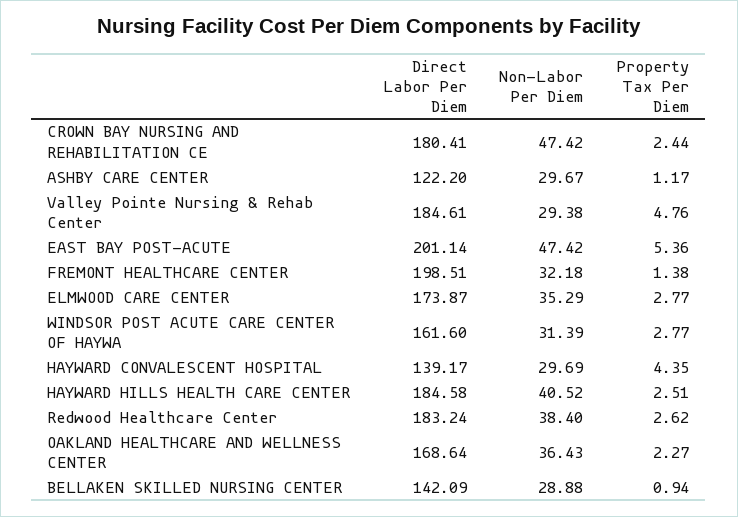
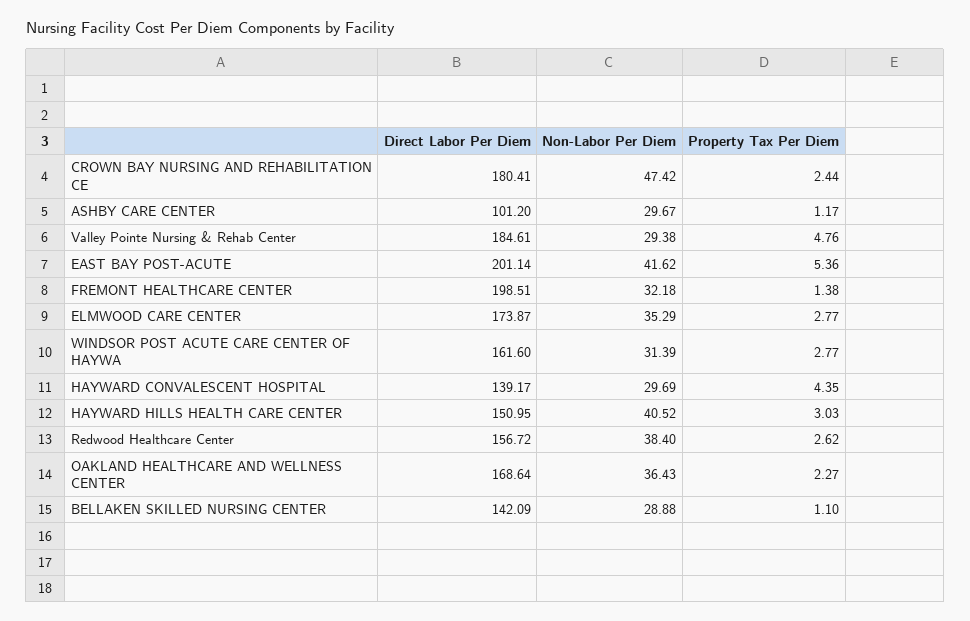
Direct Labor Per Diem, ASHBY CARE CENTER: 122.2 -> 101.2
Non-Labor Per Diem, EAST BAY POST-ACUTE: 47.42 -> 41.62
Direct Labor Per Diem, HAYWARD HILLS HEALTH CARE CENTER: 184.58 -> 150.95
Property Tax Per Diem, HAYWARD HILLS HEALTH CARE CENTER: 2.51 -> 3.03
Direct Labor Per Diem, Redwood Healthcare Center: 183.24 -> 156.72
Property Tax Per Diem, BELLAKEN SKILLED NURSING CENTER: 0.94 -> 1.1

